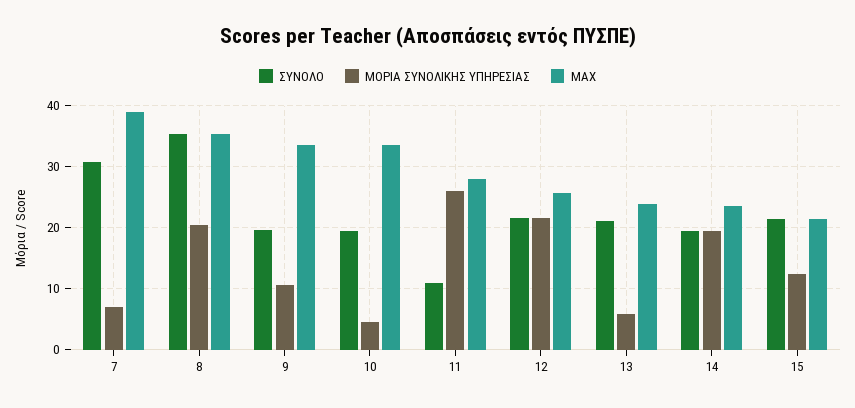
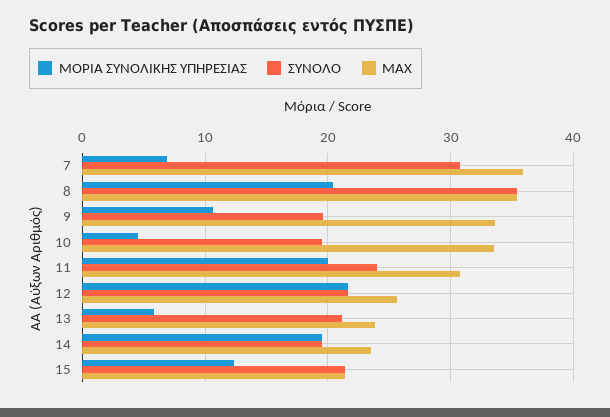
ΜΑΧ, 7: 39 -> 36
ΣΥΝΟΛΟ, 11: 11 -> 24
ΜΟΡΙΑ ΣΥΝΟΛΙΚΗΣ ΥΠΗΡΕΣΙΑΣ, 11: 26 -> 20
ΜΑΧ, 11: 28 -> 31

